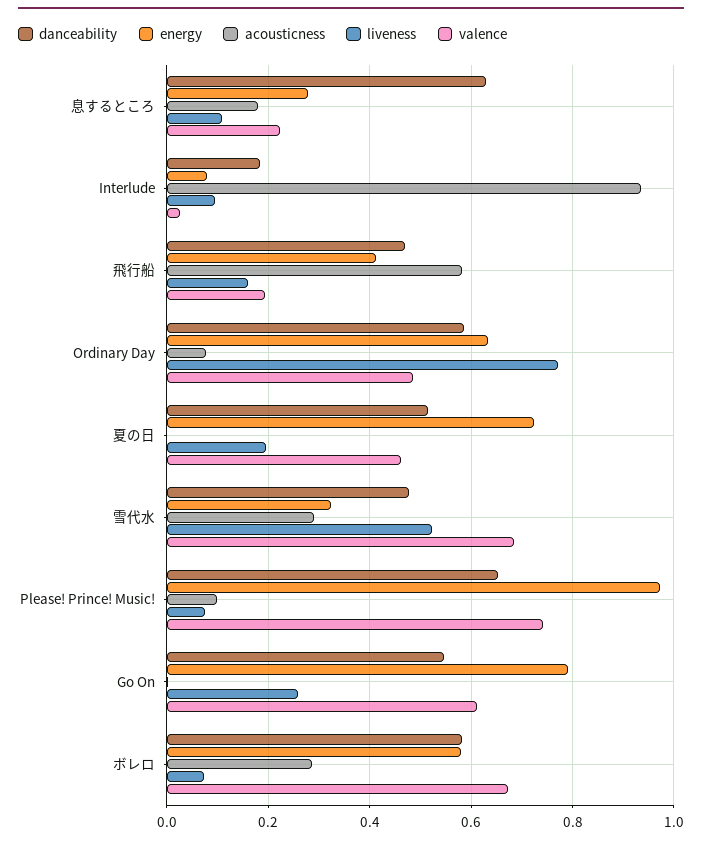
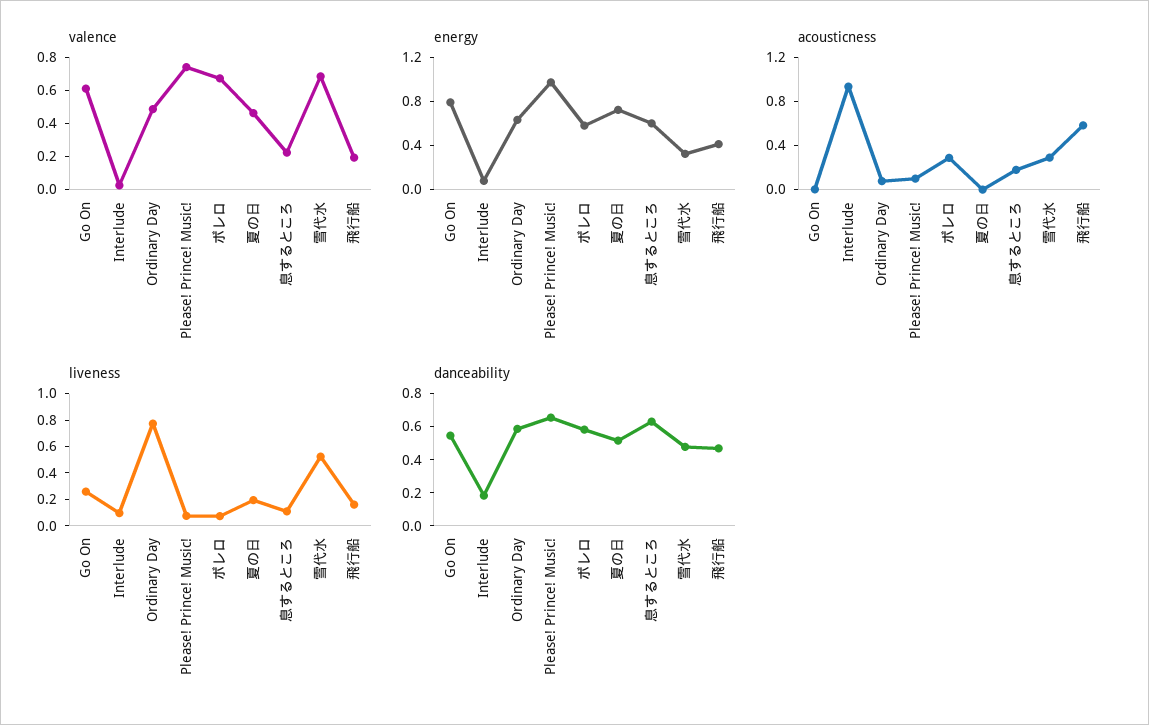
energy, 息するところ: 0.28 -> 0.6

